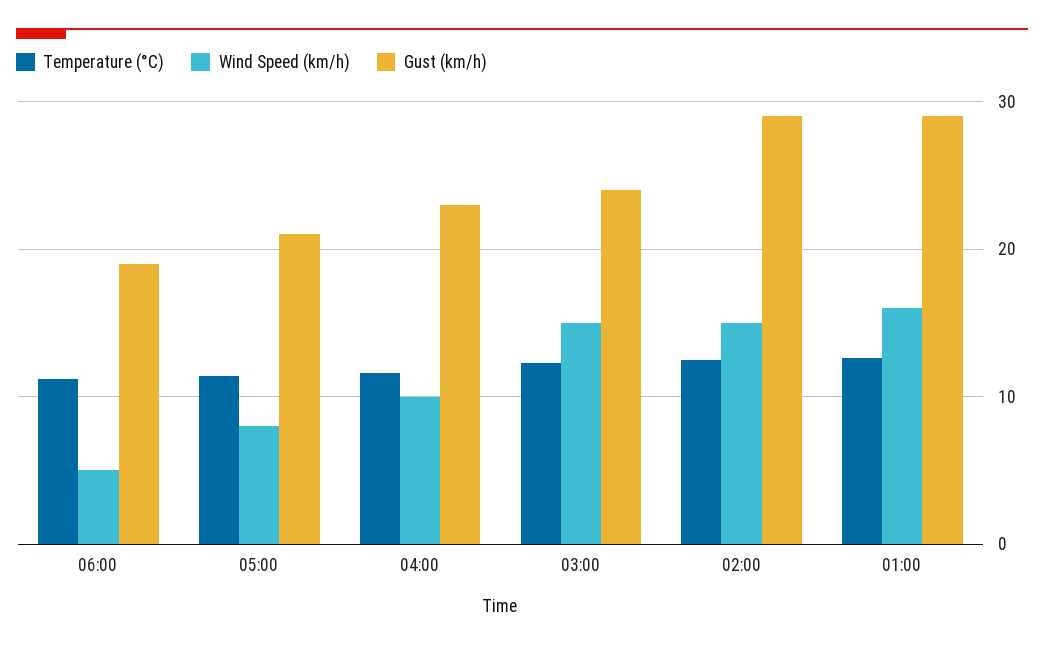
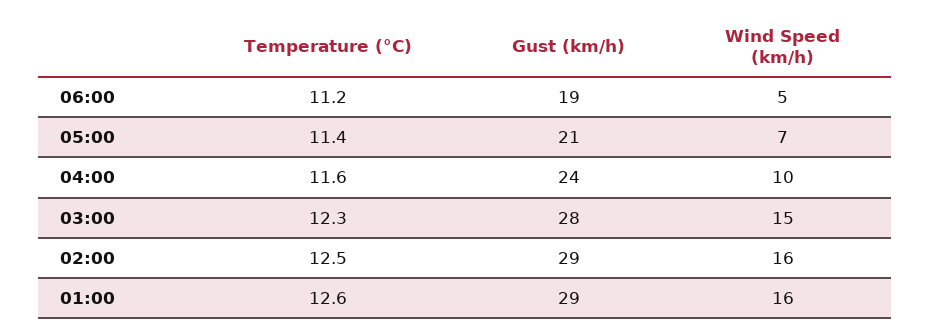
Wind Speed (km/h), 05:00: 8 -> 7
Gust (km/h), 04:00: 23 -> 24
Gust (km/h), 03:00: 24 -> 28
Wind Speed (km/h), 02:00: 15 -> 16

